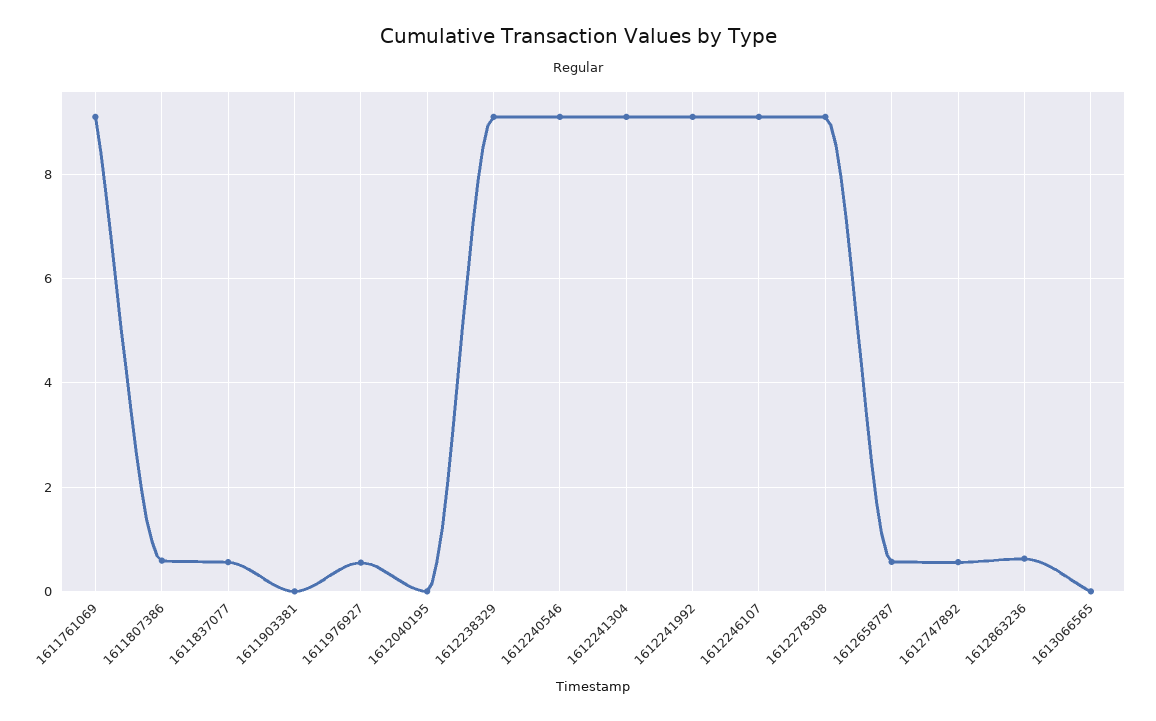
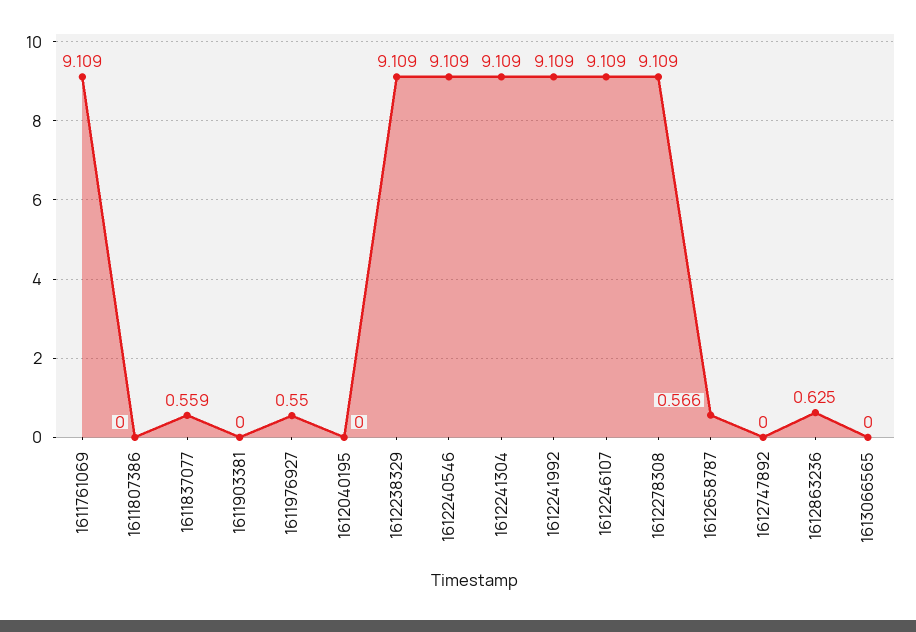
1611807386: 0.6 -> 0
1612747892: 0.6 -> 0

